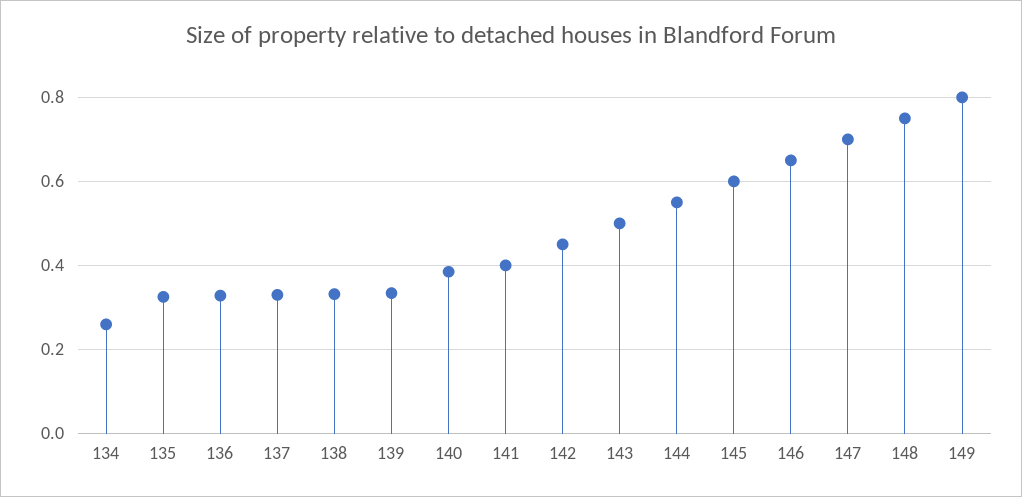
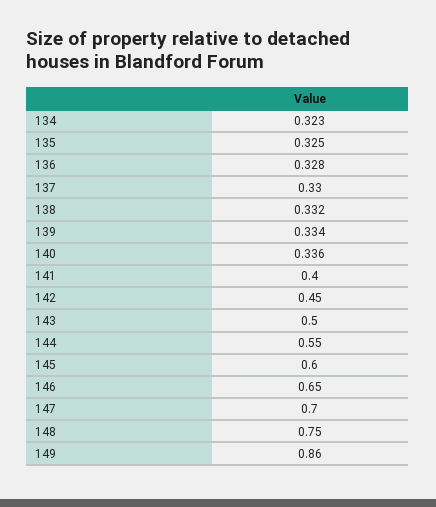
134: 0.26 -> 0.323
140: 0.38 -> 0.336
149: 0.8 -> 0.86

